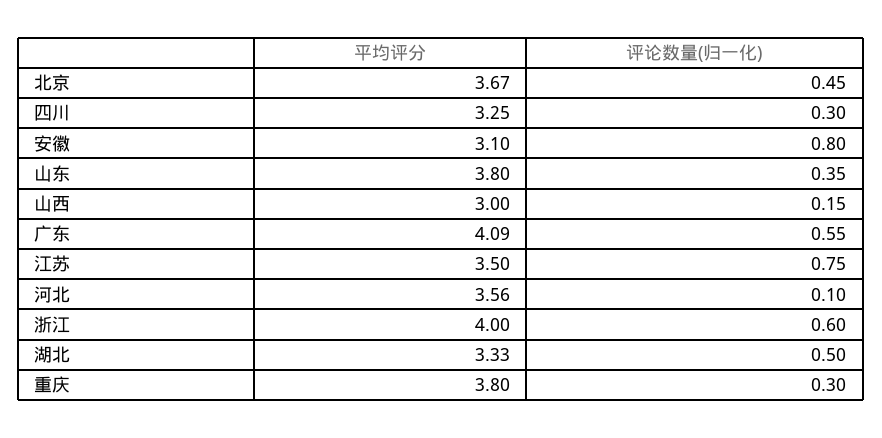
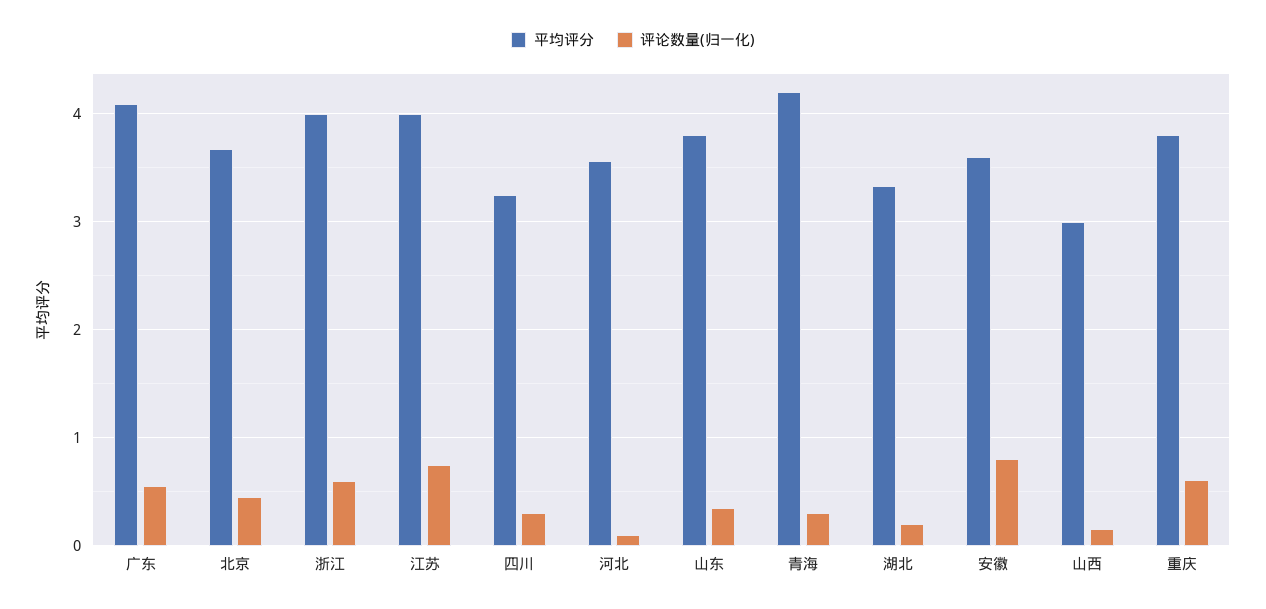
平均评分, 安徽: 3.1 -> 3.6
平均评分, 江苏: 3.5 -> 4
评论数量(归一化), 湖北: 0.5 -> 0.2
评论数量(归一化), 重庆: 0.3 -> 0.6
平均评分, 青海: none -> 4.2
评论数量(归一化), 青海: none -> 0.3

